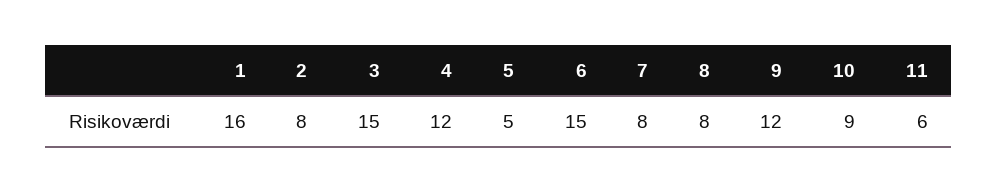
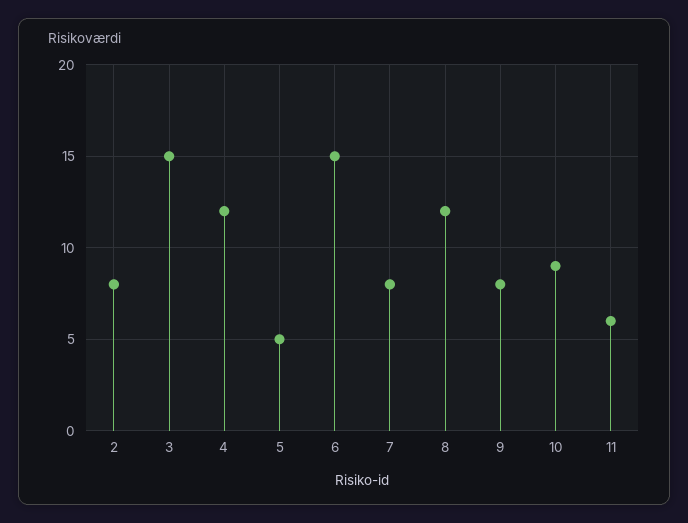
1: 16 -> none
8: 8 -> 12
9: 12 -> 8

